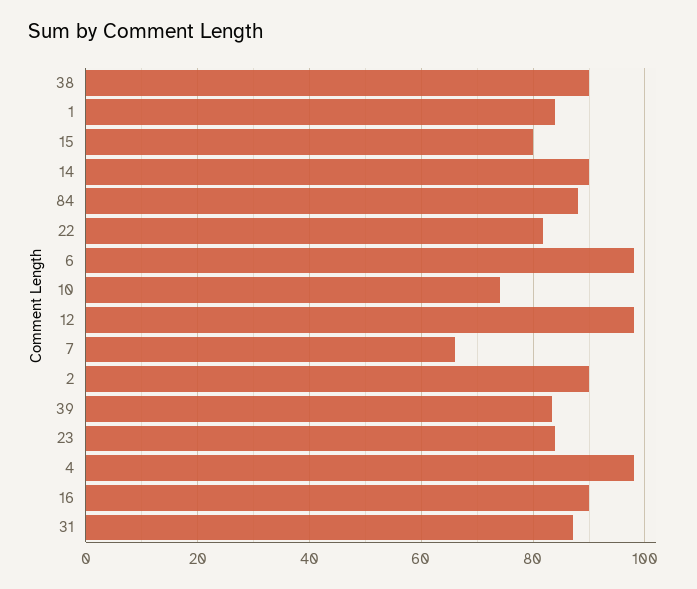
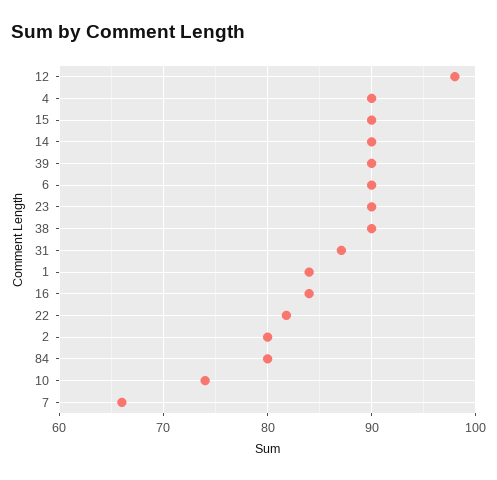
15: 80 -> 90
84: 88 -> 80
6: 98 -> 90
2: 90 -> 80
39: 84 -> 90
23: 84 -> 90
4: 98 -> 90
16: 90 -> 84

